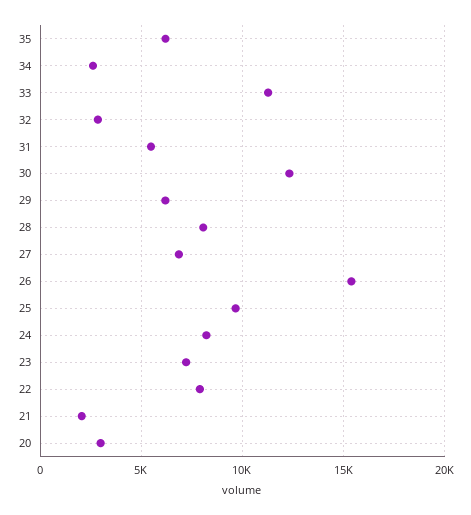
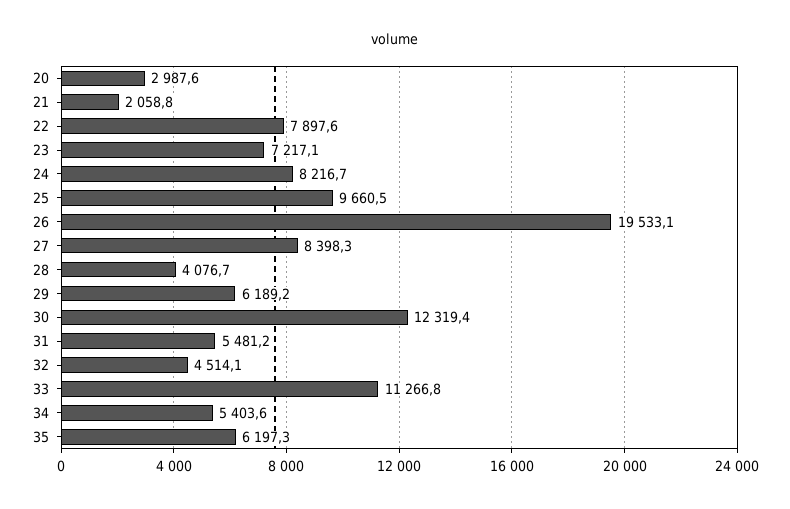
34: 2500 -> 5403.6
32: 3000 -> 4514.1
28: 8000 -> 4076.7
27: 7000 -> 8398.3
26: 15500 -> 19533.1

